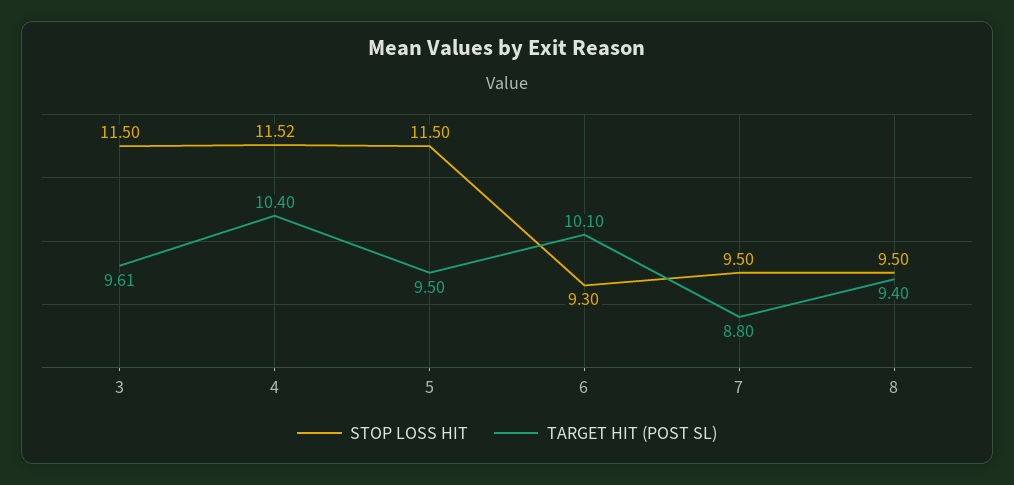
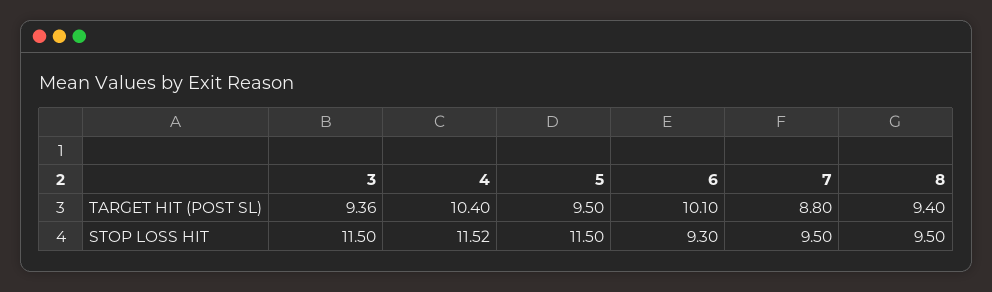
TARGET HIT (POST SL), 3: 9.61 -> 9.36

